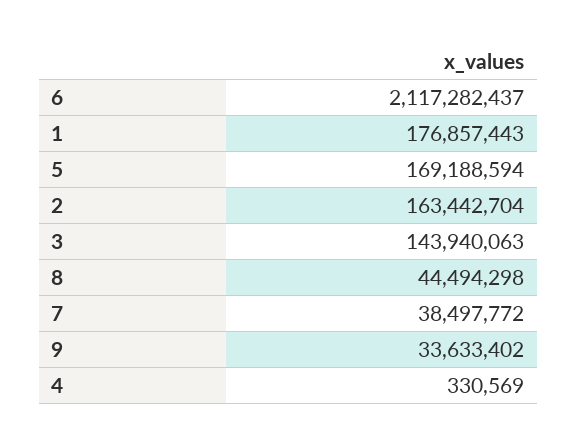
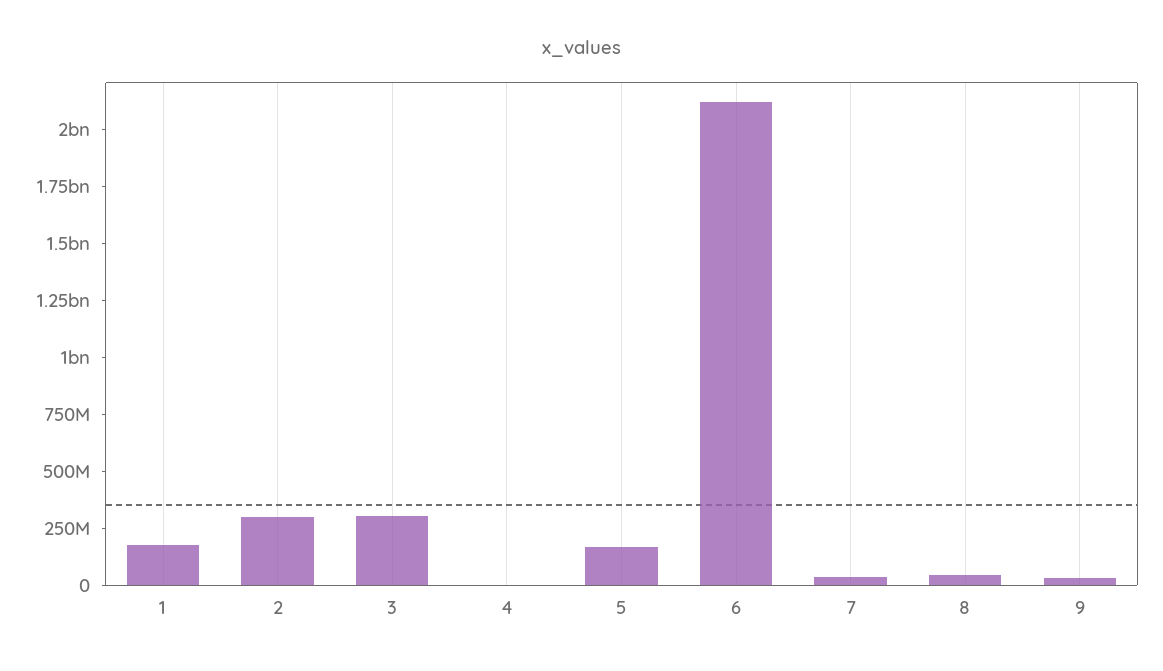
2: 163442704 -> 300000000
3: 143940063 -> 300000000

